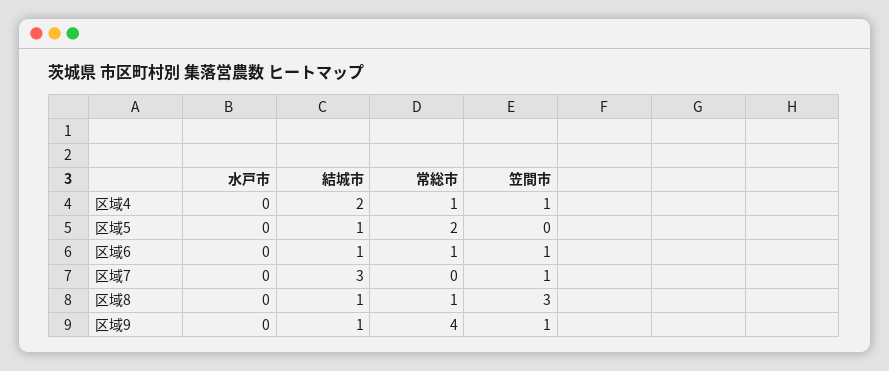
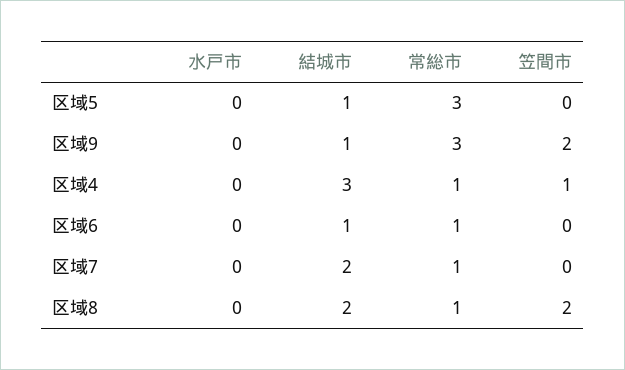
結城市, 区域4: 2 -> 3
常総市, 区域5: 2 -> 3
笠間市, 区域6: 1 -> 0
結城市, 区域7: 3 -> 2
常総市, 区域7: 0 -> 1
笠間市, 区域7: 1 -> 0
結城市, 区域8: 1 -> 2
笠間市, 区域8: 3 -> 2
常総市, 区域9: 4 -> 3
笠間市, 区域9: 1 -> 2

